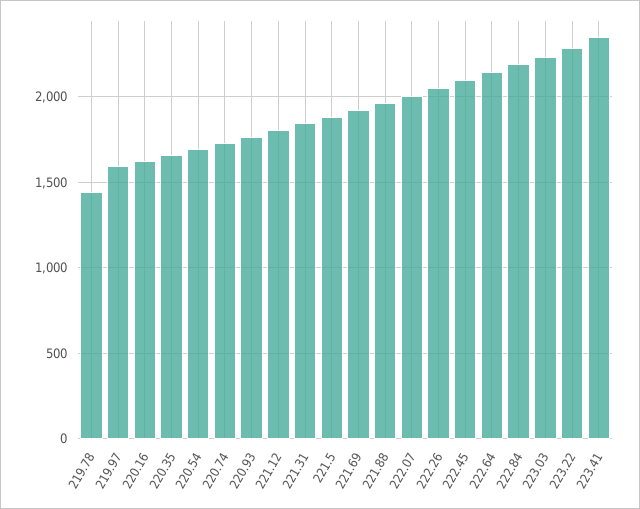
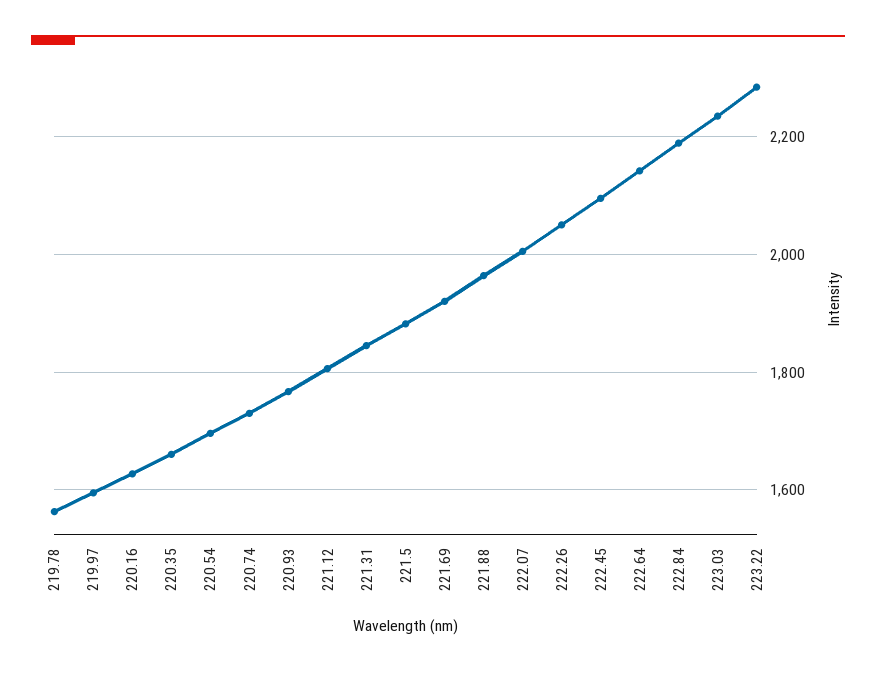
219.78: 1450 -> 1560
223.41: 2350 -> none

